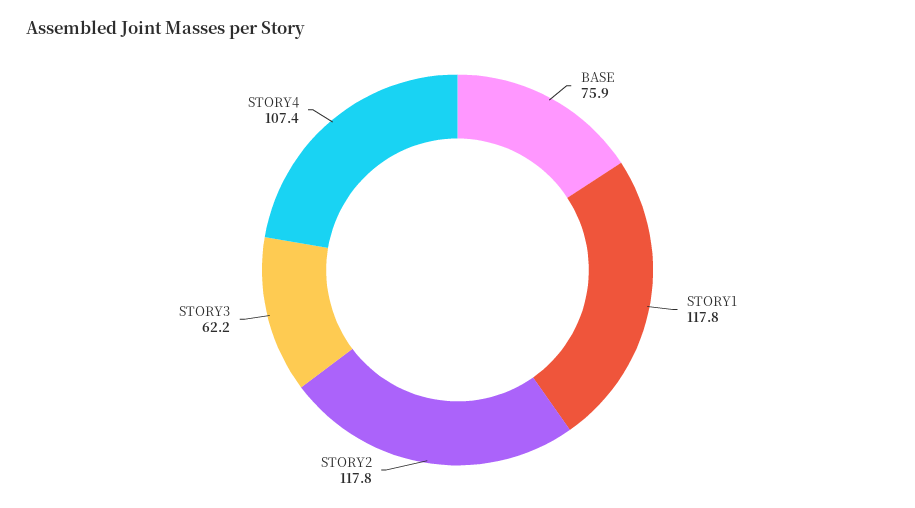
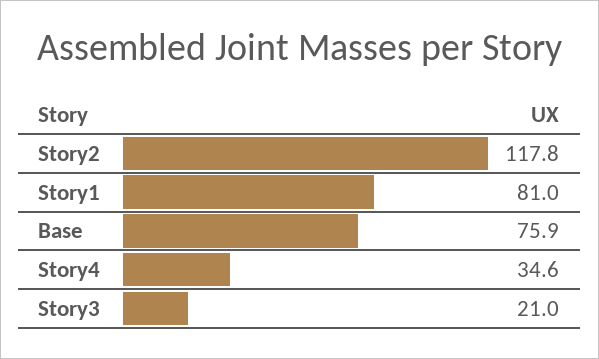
STORY1: 117.8 -> 81
STORY3: 62.2 -> 21
STORY4: 107.4 -> 34.6

